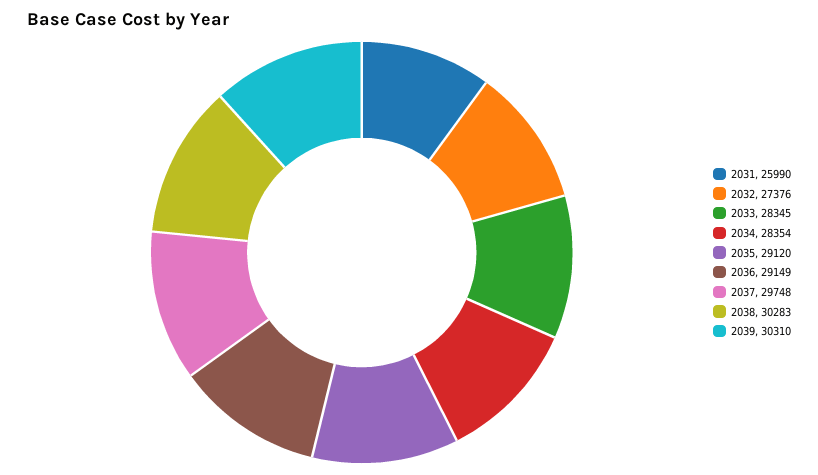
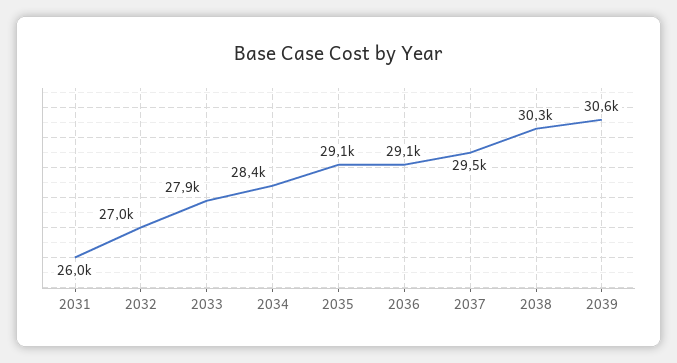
2032: 27376 -> 27000
2033: 28345 -> 27900
2037: 29748 -> 29500
2039: 30310 -> 30600

